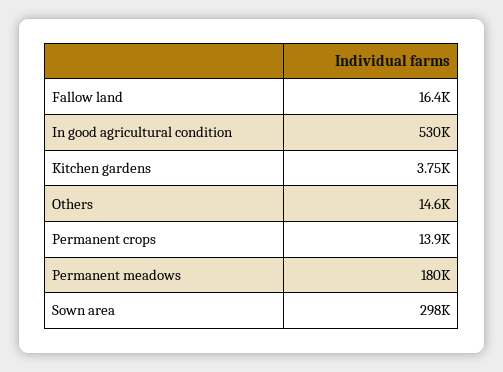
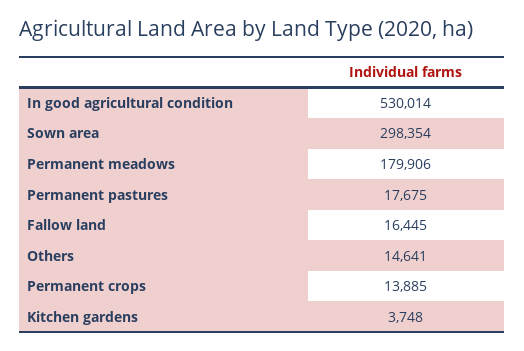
Permanent pastures: none -> 17675

